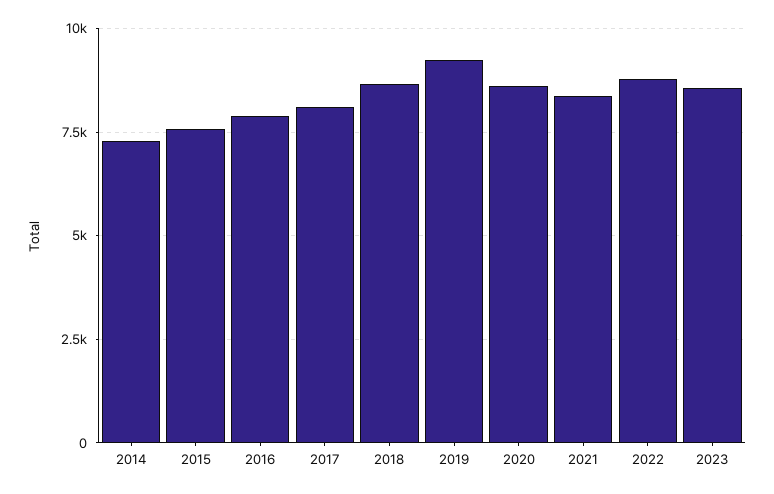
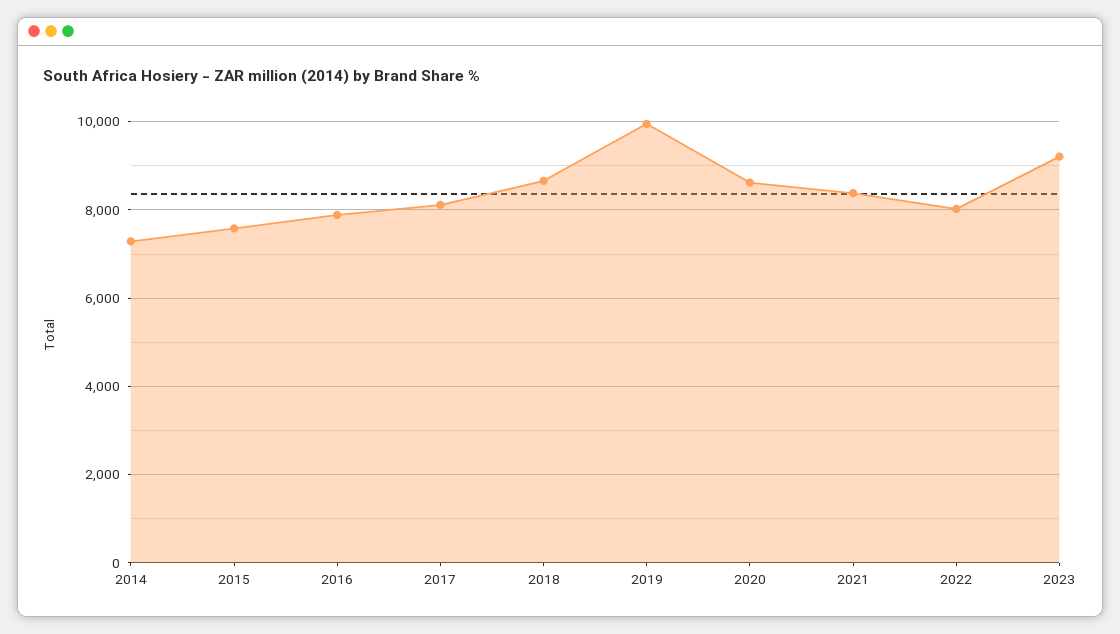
2019: 9250 -> 10000
2022: 8750 -> 8000
2023: 8500 -> 9200

